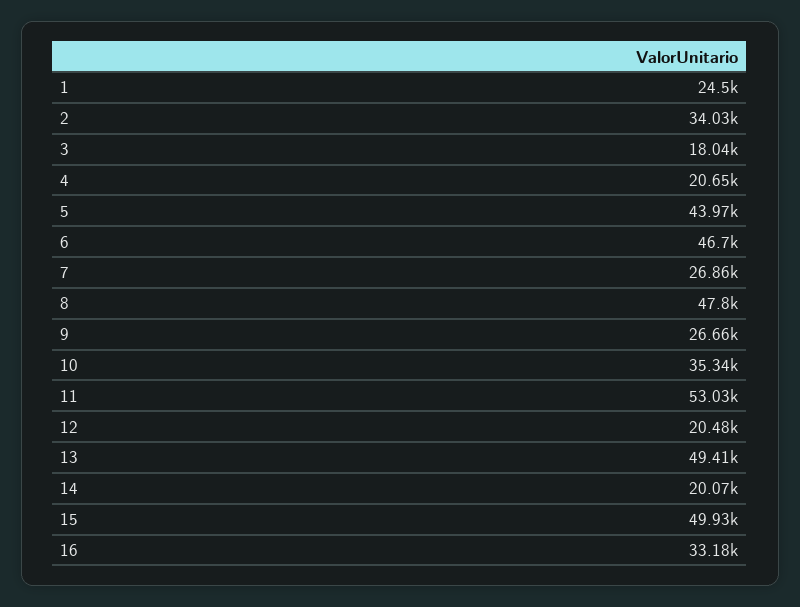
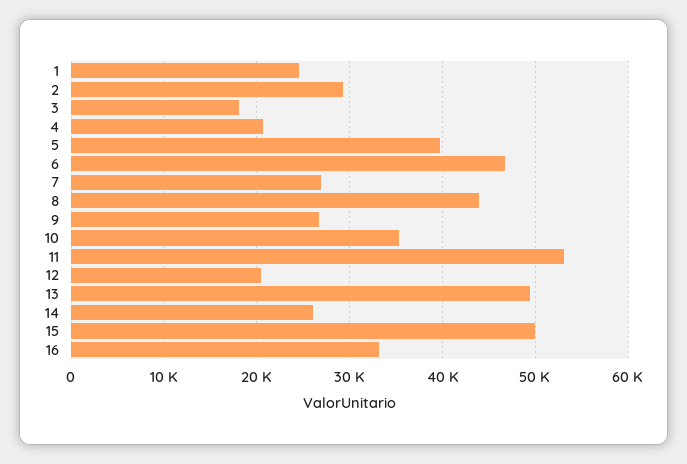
2: 34030 -> 29000
5: 43970 -> 40000
8: 47800 -> 44000
14: 20070 -> 26000

